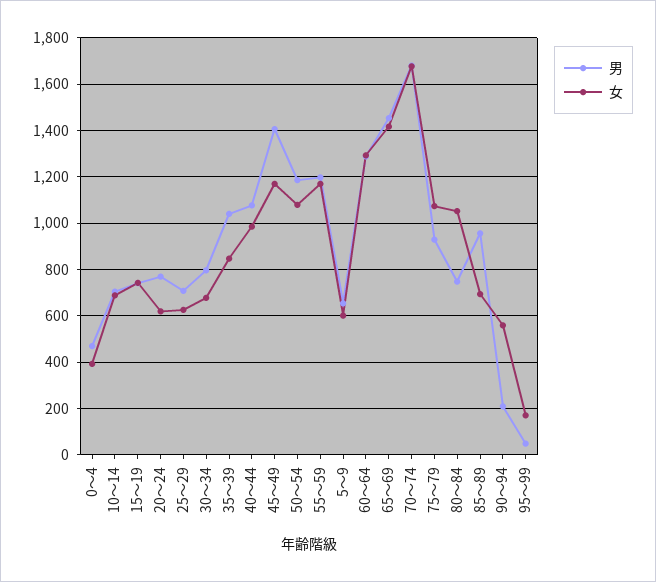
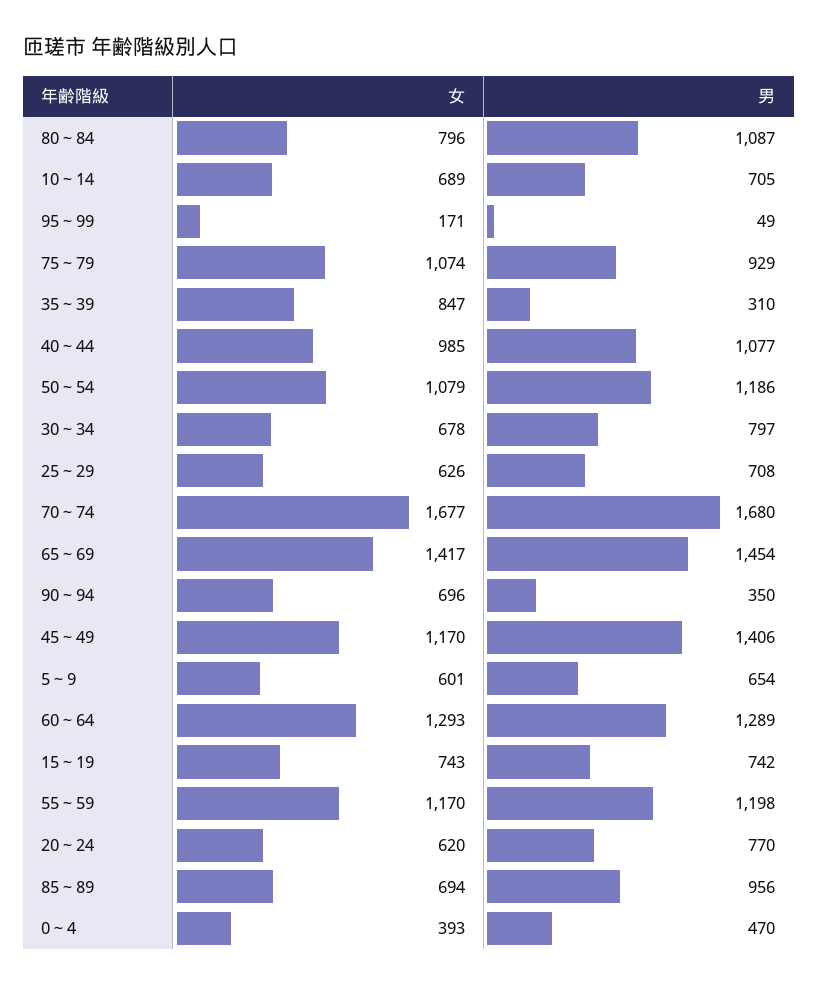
男, 35～39: 1050 -> 310
男, 80～84: 750 -> 1087
女, 80～84: 1050 -> 796
男, 90～94: 200 -> 350
女, 90～94: 550 -> 696

